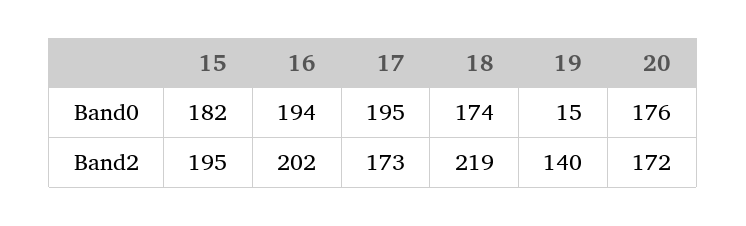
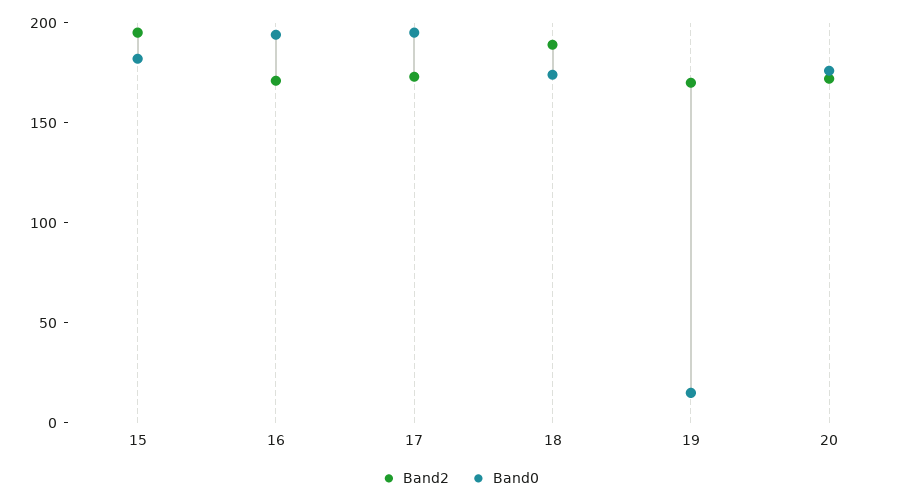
Band2, 16: 202 -> 170
Band2, 18: 219 -> 190
Band2, 19: 140 -> 170

